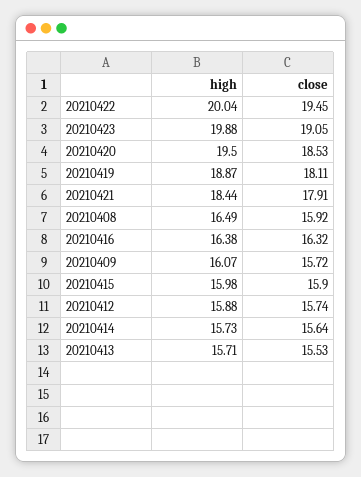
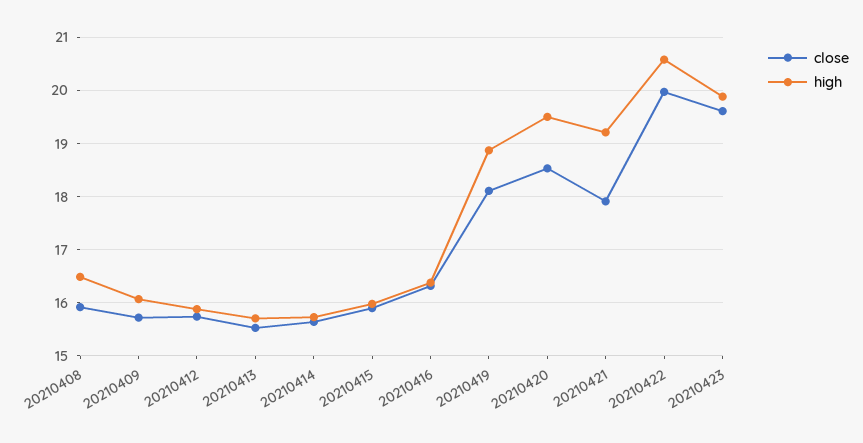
high, 20210422: 20.04 -> 20.6
close, 20210422: 19.45 -> 20
close, 20210423: 19.05 -> 19.6
high, 20210421: 18.44 -> 19.2

